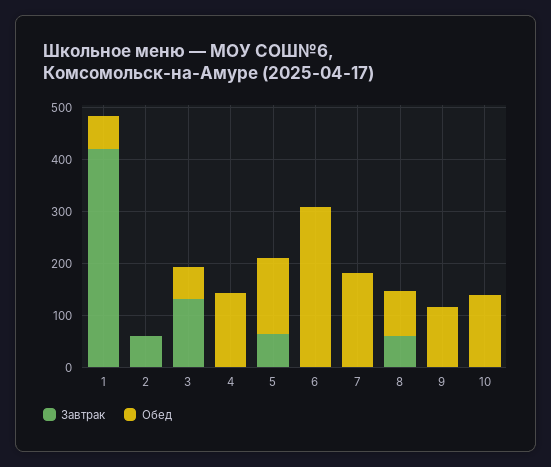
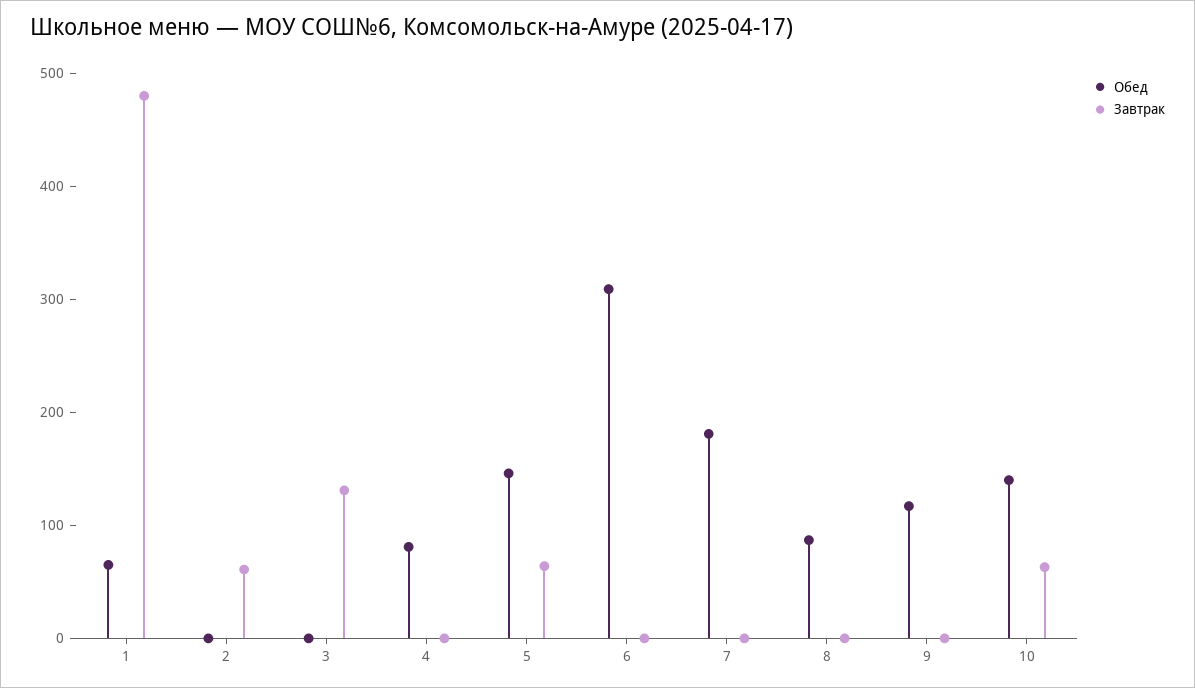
Завтрак, 1: 420 -> 480
Обед, 3: 60 -> 0
Обед, 4: 140 -> 80
Завтрак, 8: 60 -> 0
Завтрак, 10: 0 -> 60

